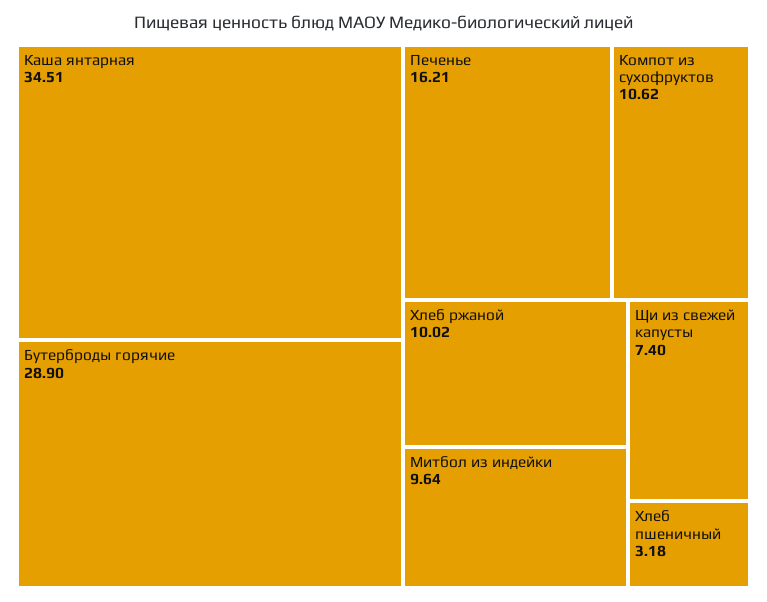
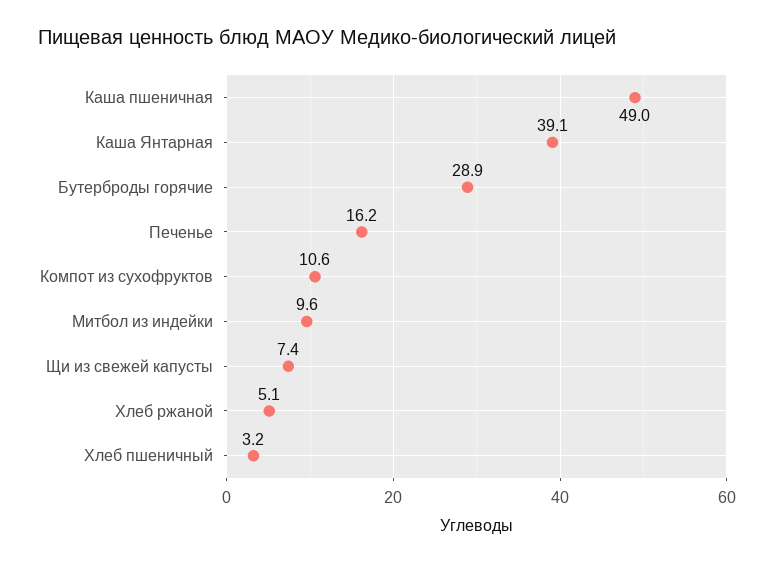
Каша янтарная: 34.51 -> 39.1
Хлеб ржаной: 10.02 -> 5.1
Каша пшеничная: none -> 49

